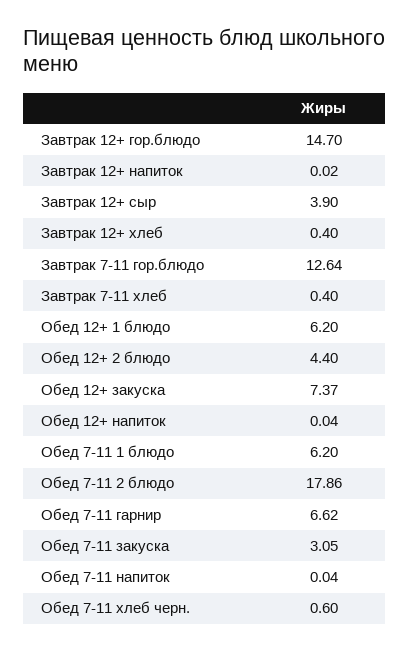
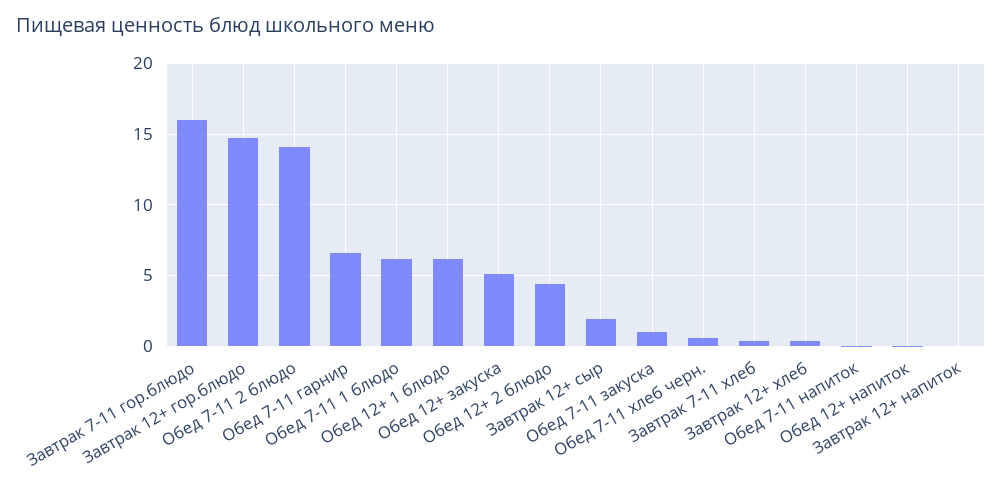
Завтрак 12+ сыр: 3.9 -> 2
Завтрак 7-11 гор.блюдо: 12.64 -> 16
Обед 12+ закуска: 7.37 -> 5
Обед 7-11 2 блюдо: 17.86 -> 14
Обед 7-11 закуска: 3.05 -> 1

